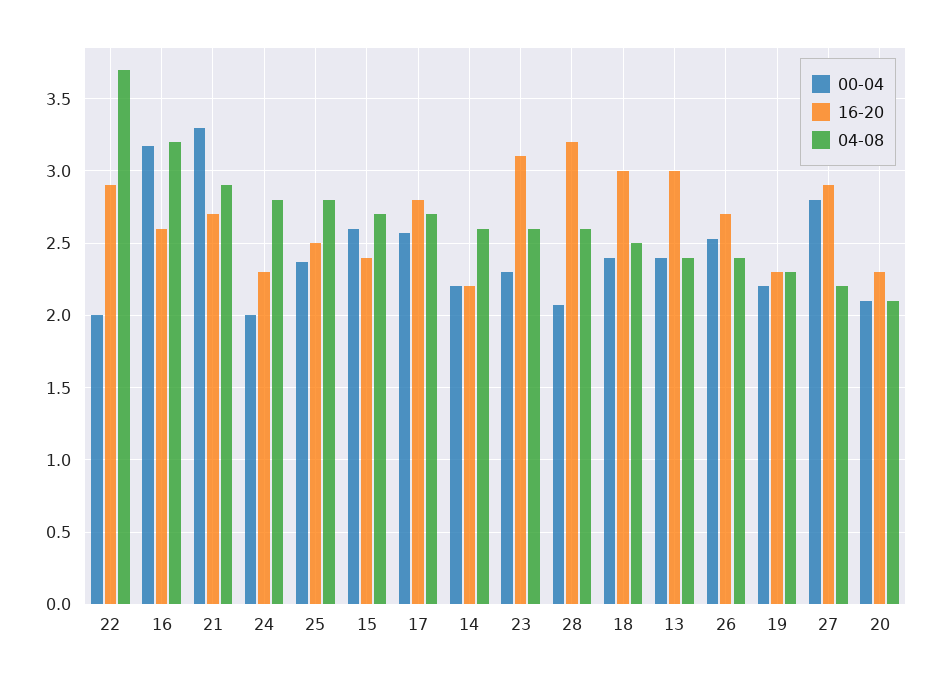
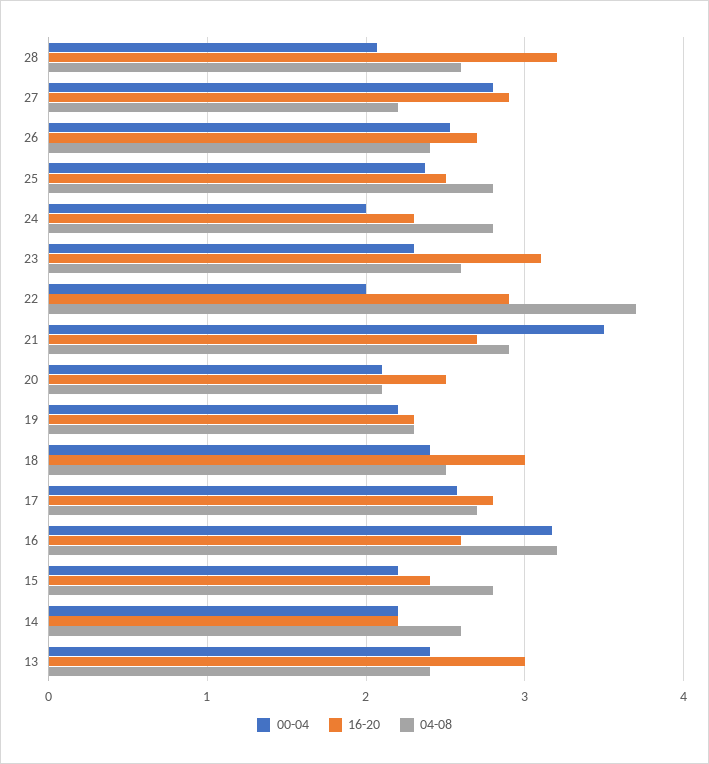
00-04, 21: 3.3 -> 3.5
00-04, 15: 2.6 -> 2.2
04-08, 15: 2.7 -> 2.8
16-20, 20: 2.3 -> 2.5

